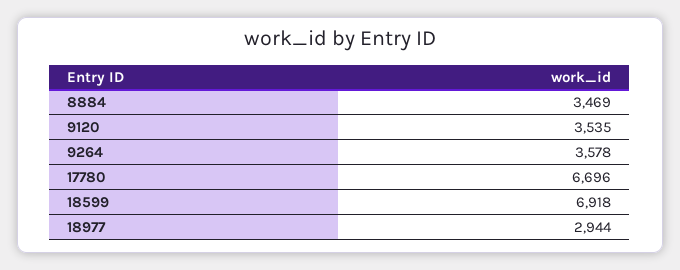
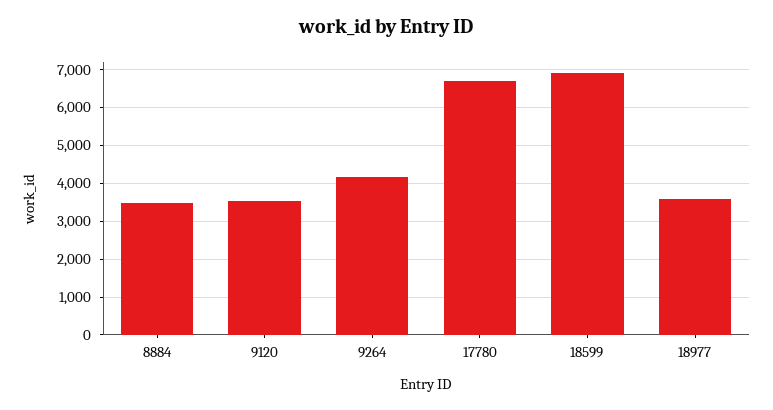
9264: 3578 -> 4200
18977: 2944 -> 3600

